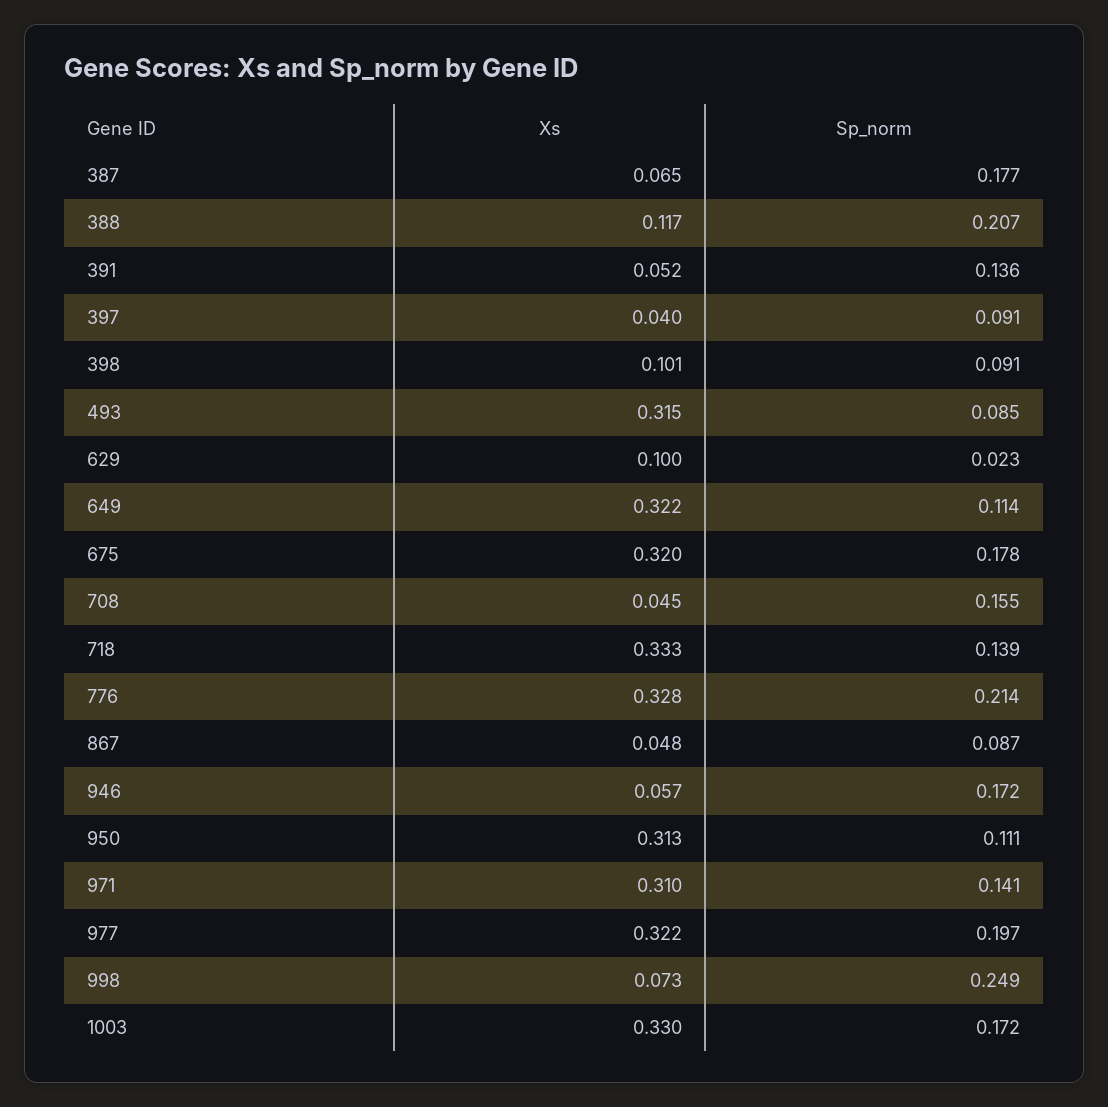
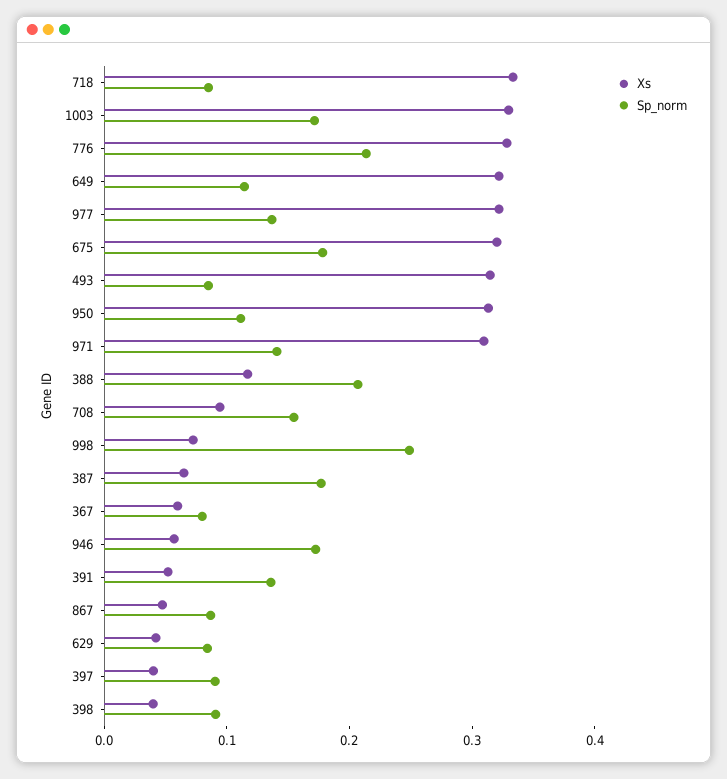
Xs, 398: 0.101 -> 0.04
Xs, 629: 0.1 -> 0.04
Sp_norm, 629: 0.023 -> 0.08
Xs, 708: 0.045 -> 0.1
Sp_norm, 718: 0.139 -> 0.08
Sp_norm, 977: 0.197 -> 0.14
Xs, 367: none -> 0.06
Sp_norm, 367: none -> 0.08

